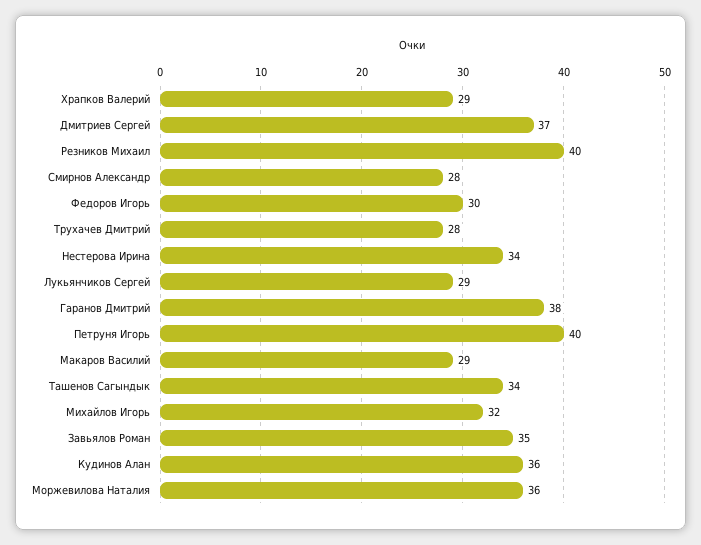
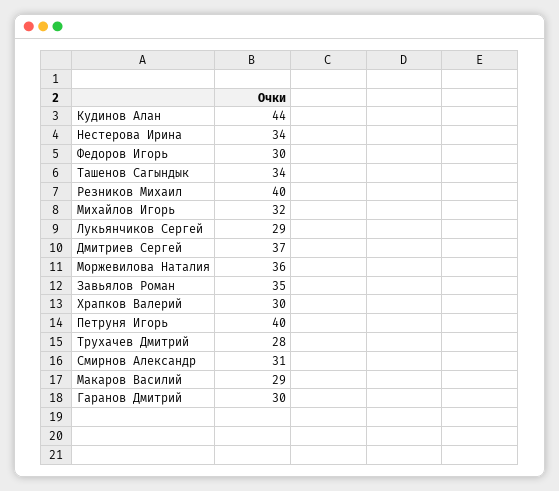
Храпков Валерий: 29 -> 30
Смирнов Александр: 28 -> 31
Гаранов Дмитрий: 38 -> 30
Кудинов Алан: 36 -> 44

